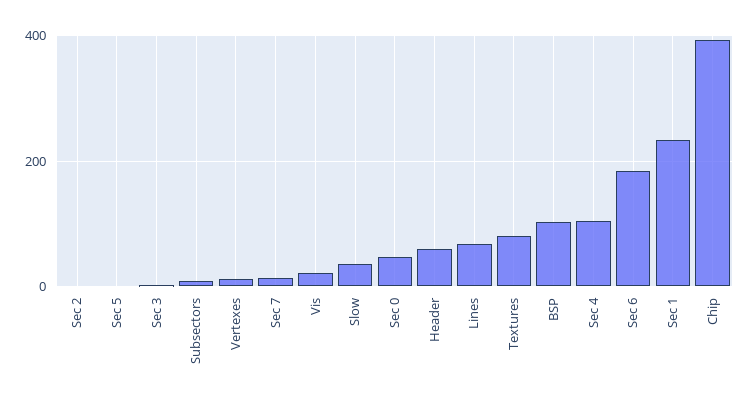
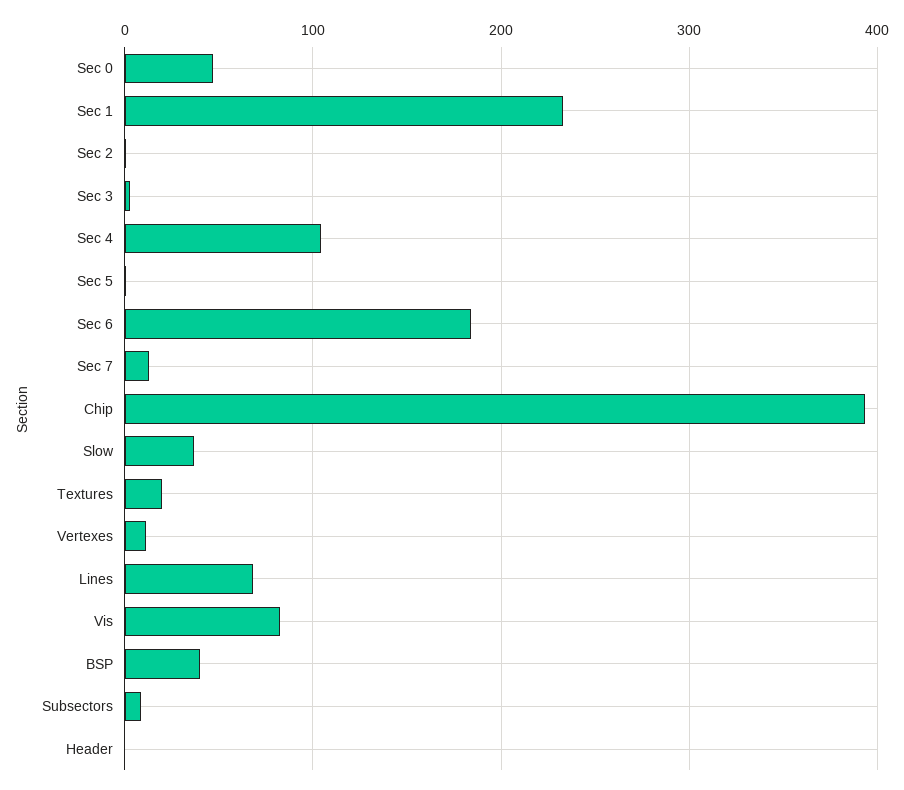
Vis: 20 -> 80
Header: 60 -> 0
Textures: 80 -> 20
BSP: 100 -> 40

